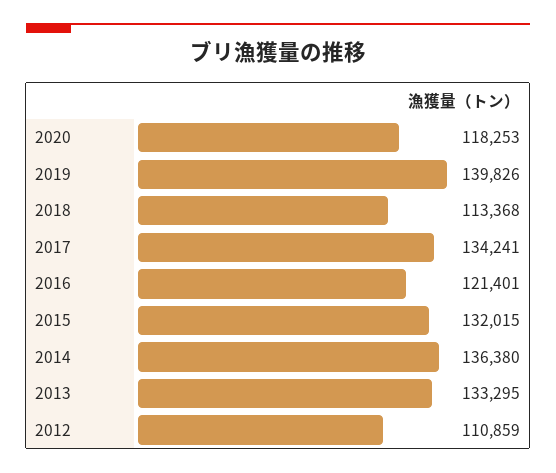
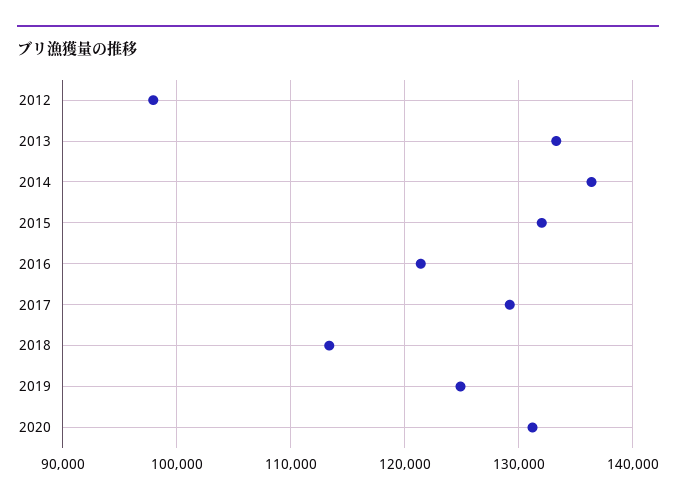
2020: 118253 -> 131000
2019: 139826 -> 125000
2017: 134241 -> 129000
2012: 110859 -> 98000

